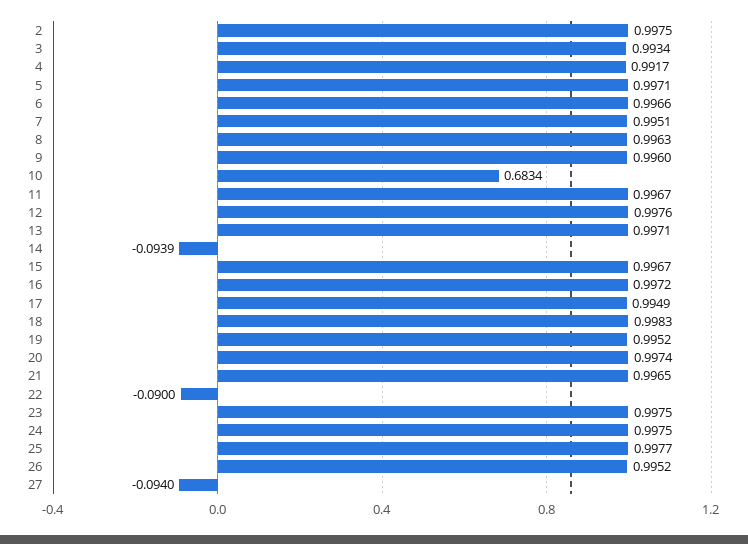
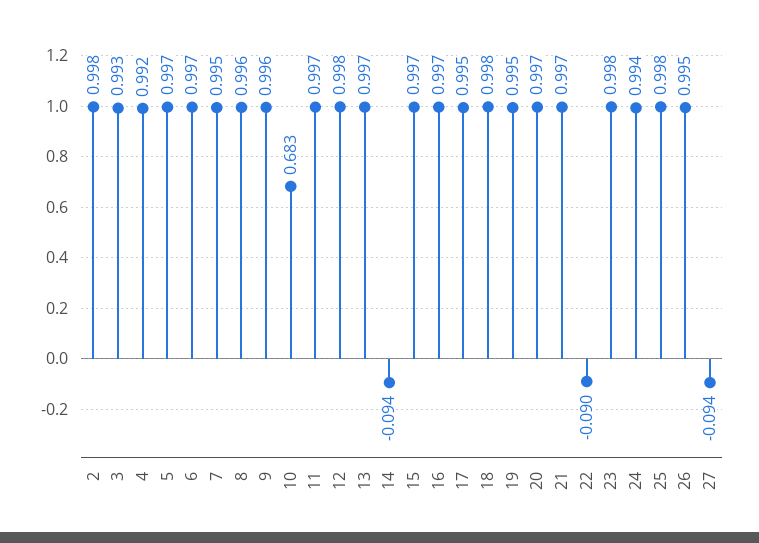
24: 0.9975 -> 0.994

